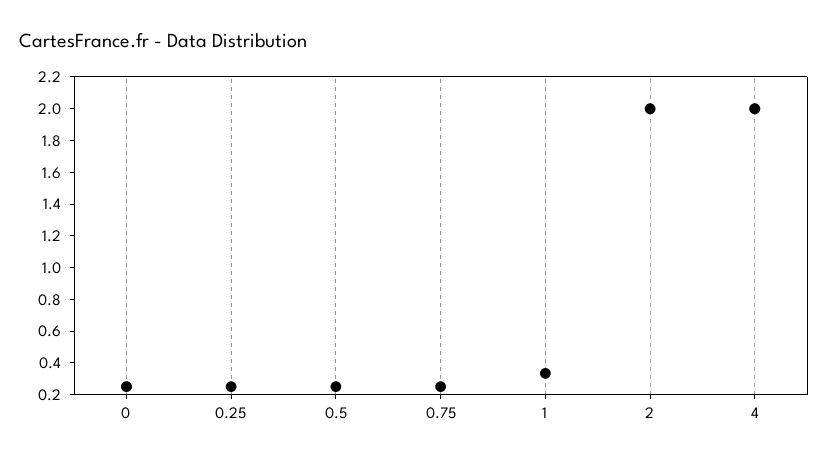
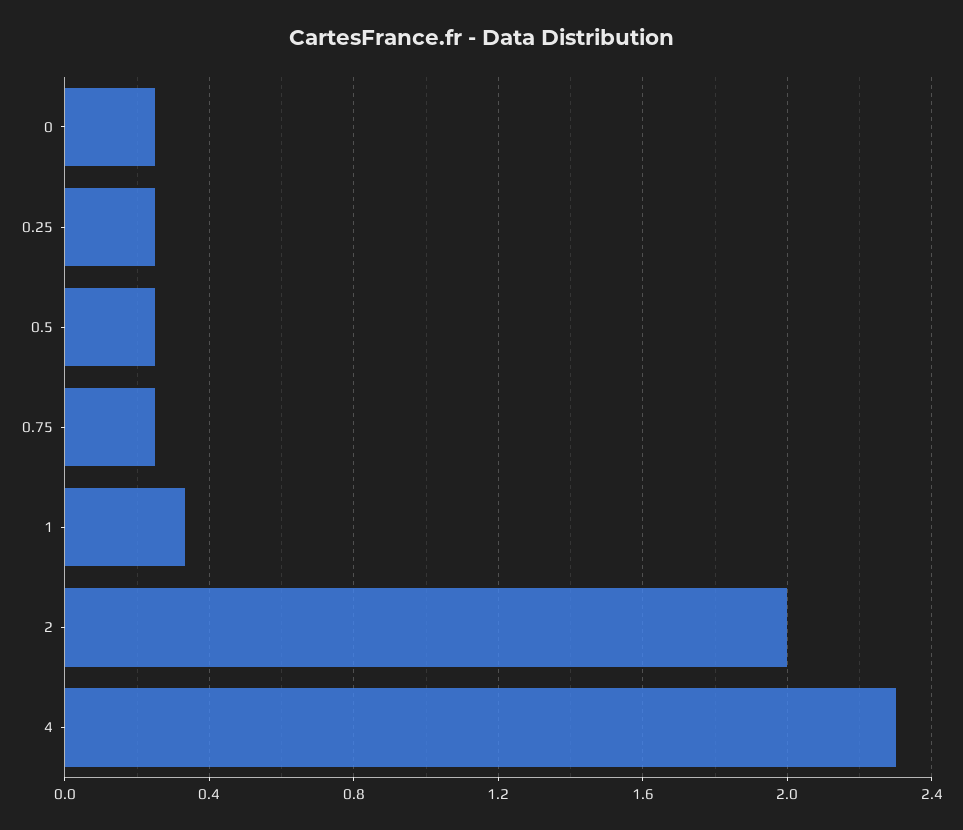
4: 2 -> 2.3

